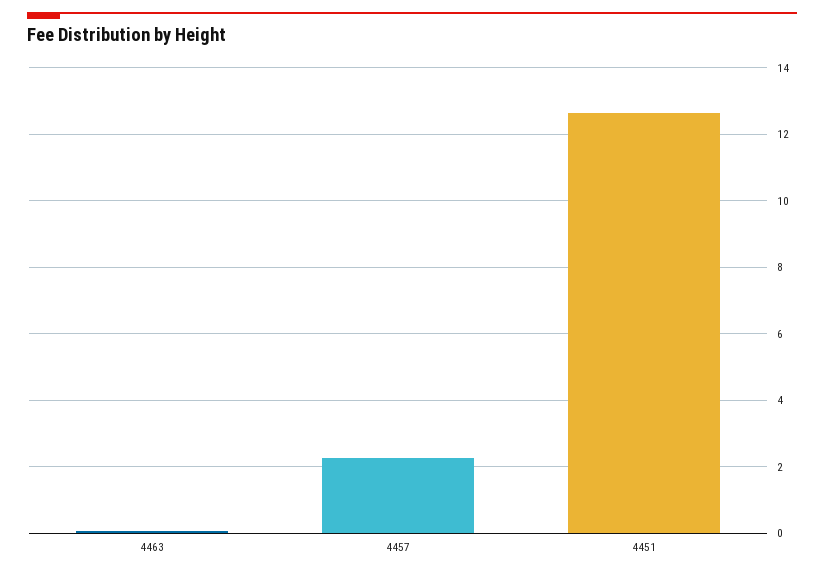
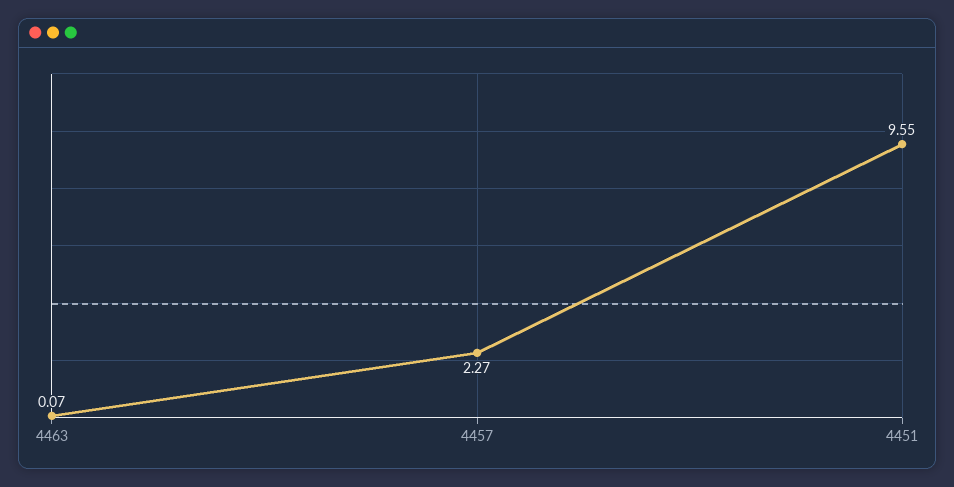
4451: 12.6 -> 9.55

